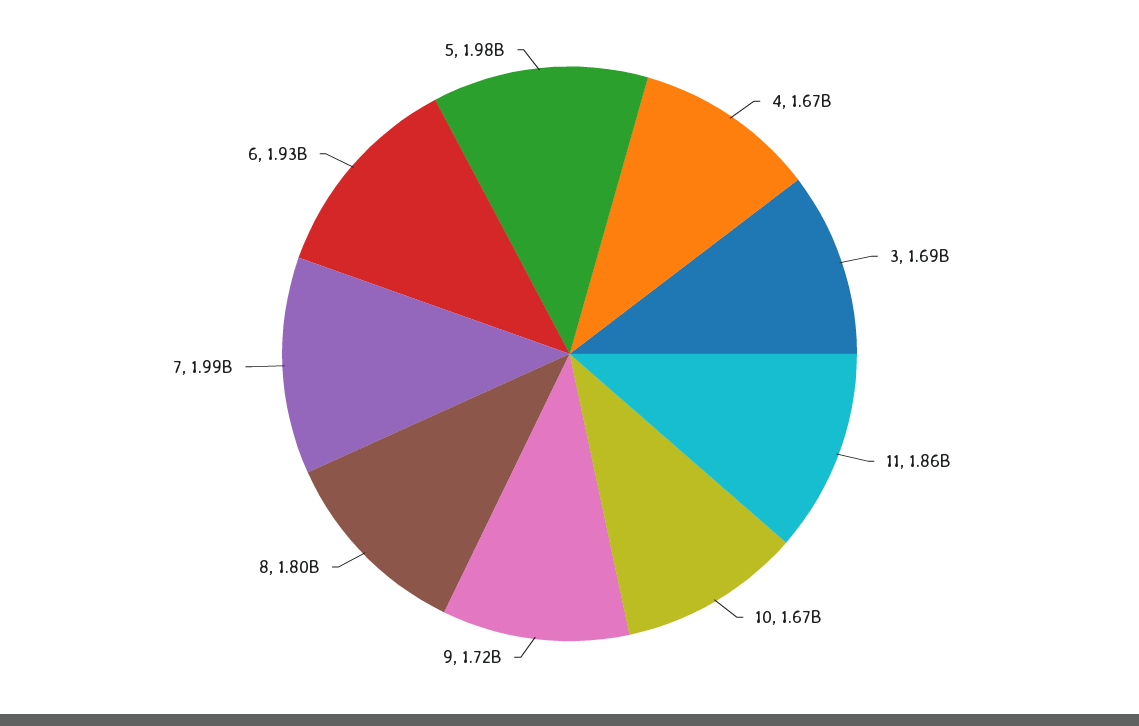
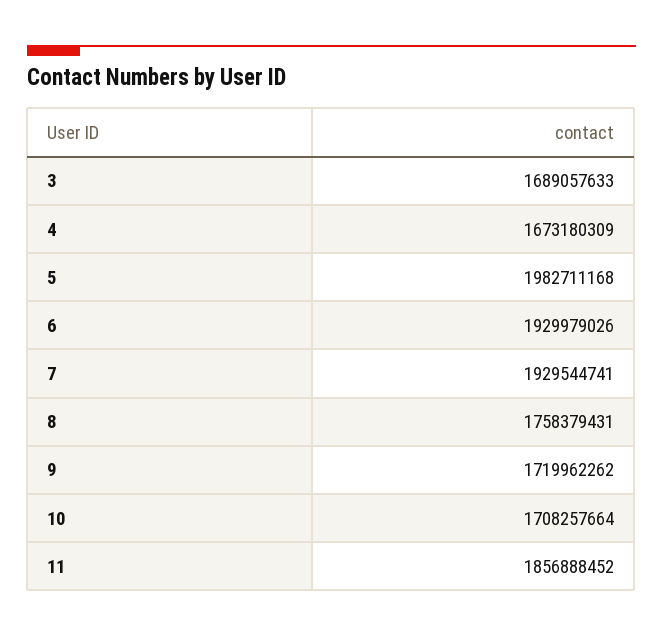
10: 1670000000 -> 1708257664
8: 1800000000 -> 1758379431
7: 1990000000 -> 1929544741

